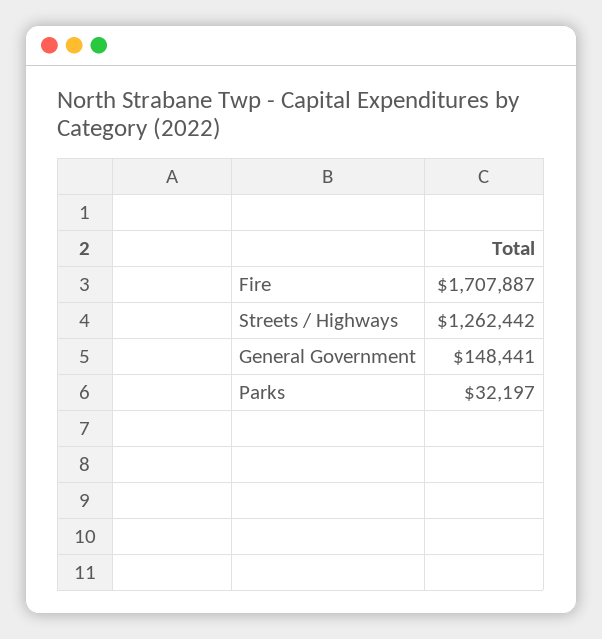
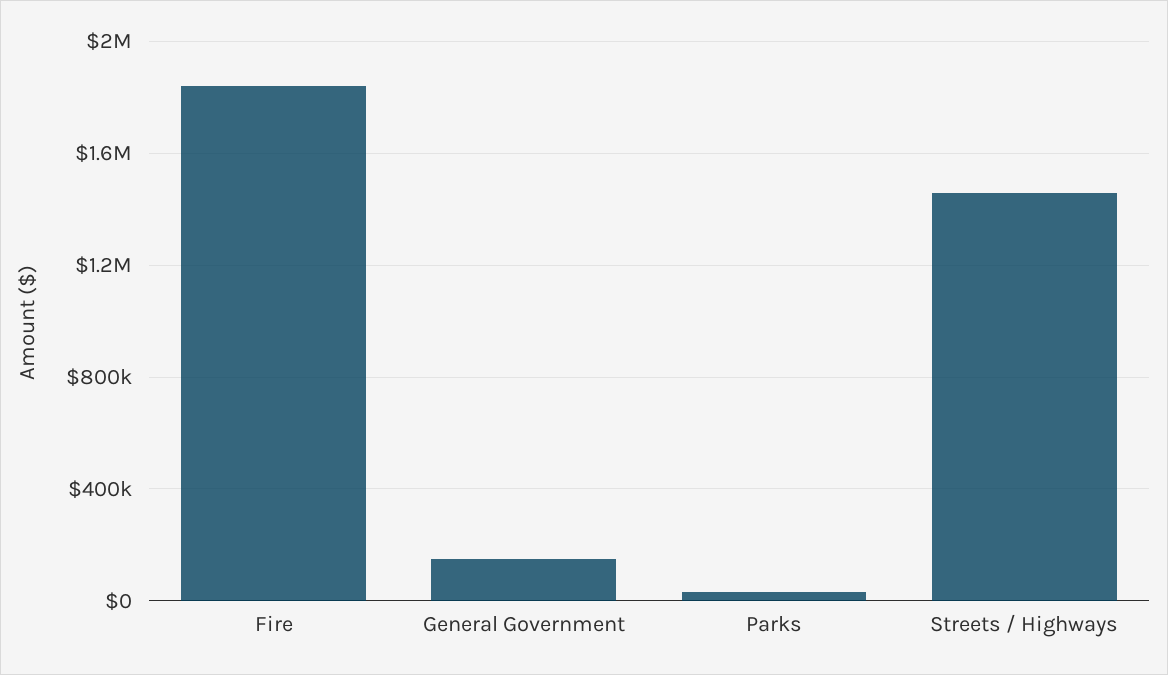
Fire: 1707887 -> 1850000
Streets / Highways: 1262442 -> 1450000

